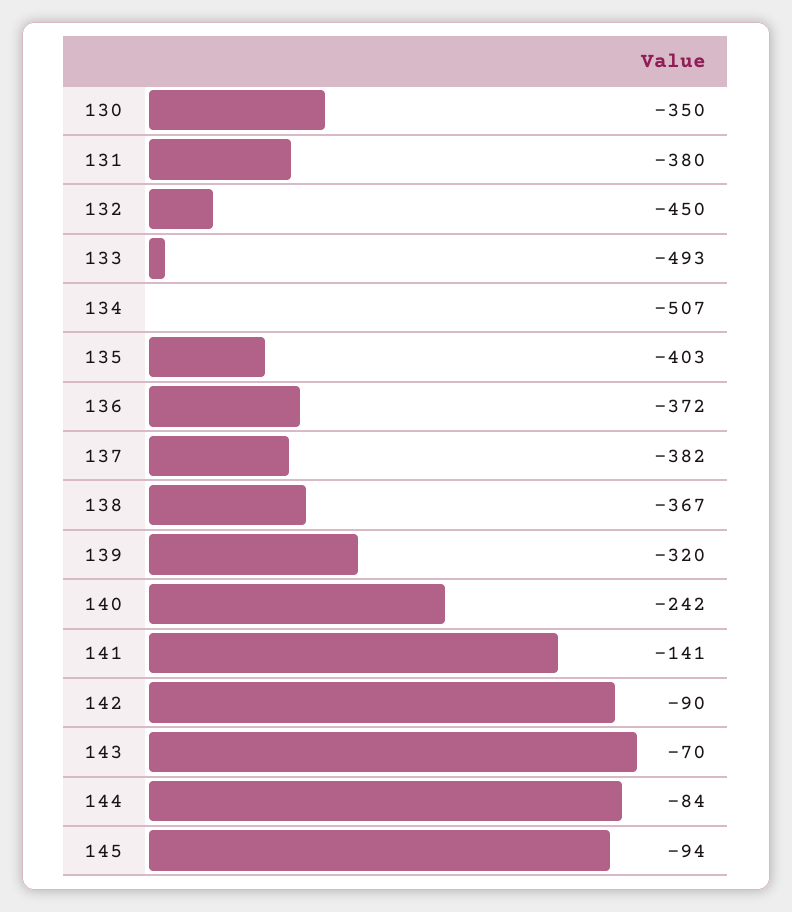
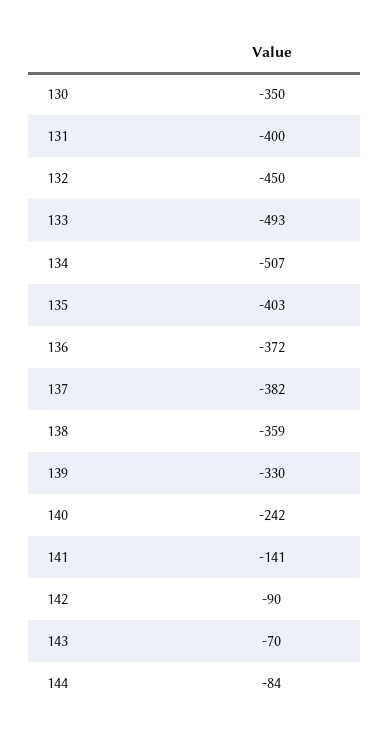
131: -380 -> -400
138: -367 -> -359
139: -320 -> -330
145: -94 -> none

